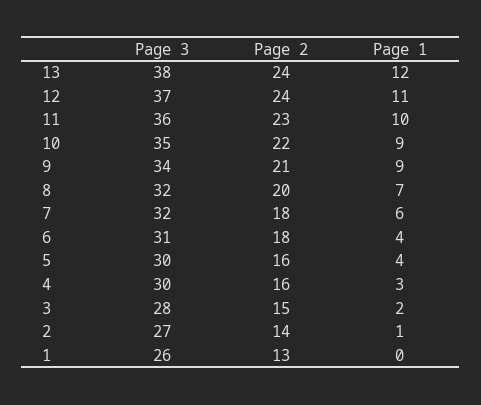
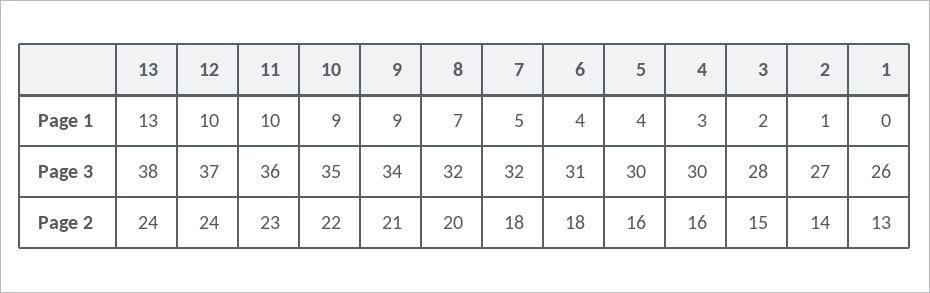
Page 1, 13: 12 -> 13
Page 1, 12: 11 -> 10
Page 1, 7: 6 -> 5

